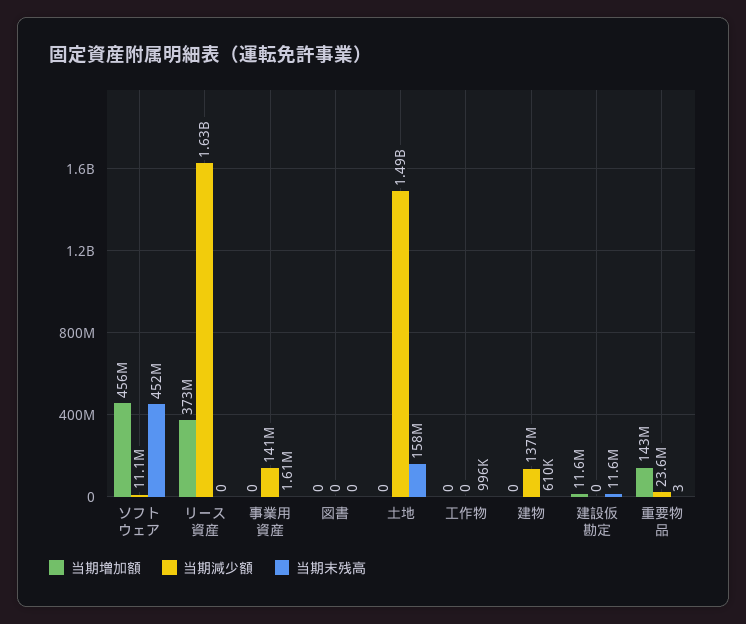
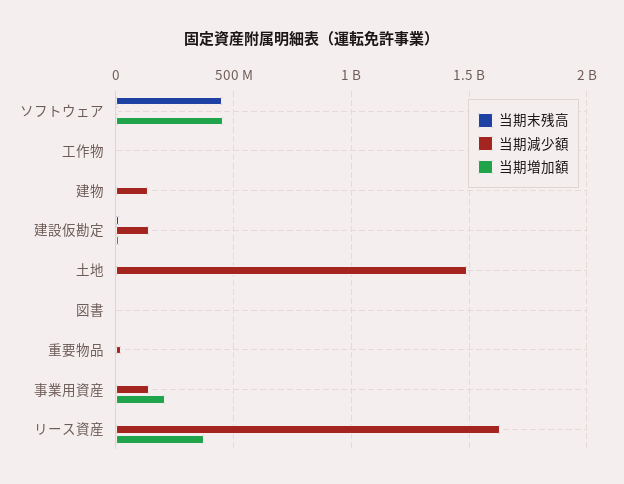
当期増加額, 事業用資産: 0 -> 200000000
当期末残高, 土地: 158000000 -> 0
当期減少額, 建設仮勘定: 0 -> 150000000
当期増加額, 重要物品: 143000000 -> 0

